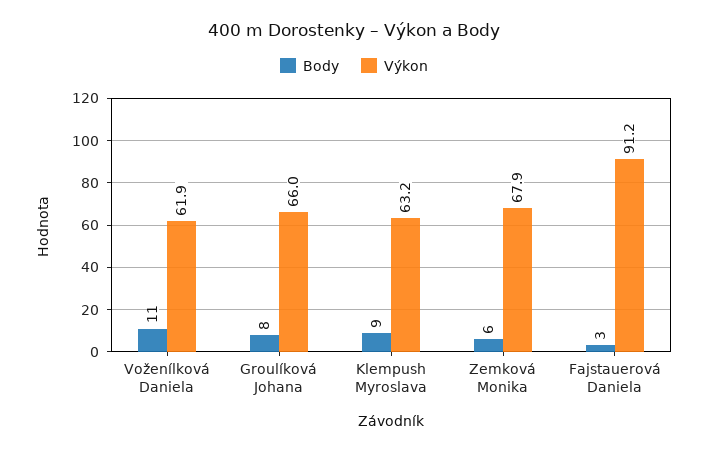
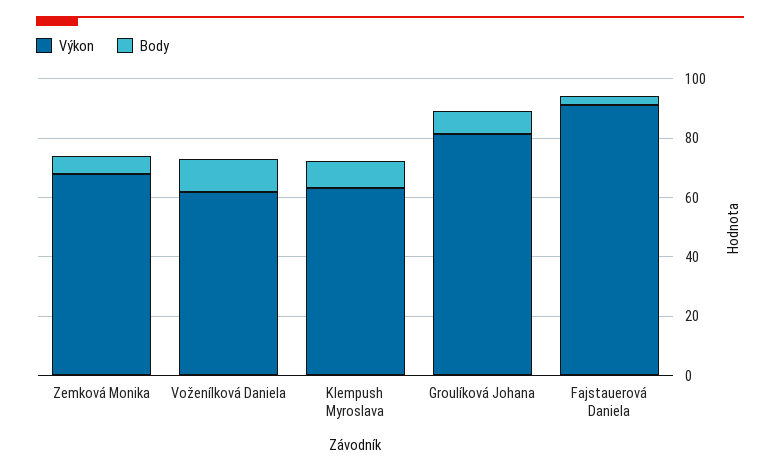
Výkon, Groulíková Johana: 66 -> 80

